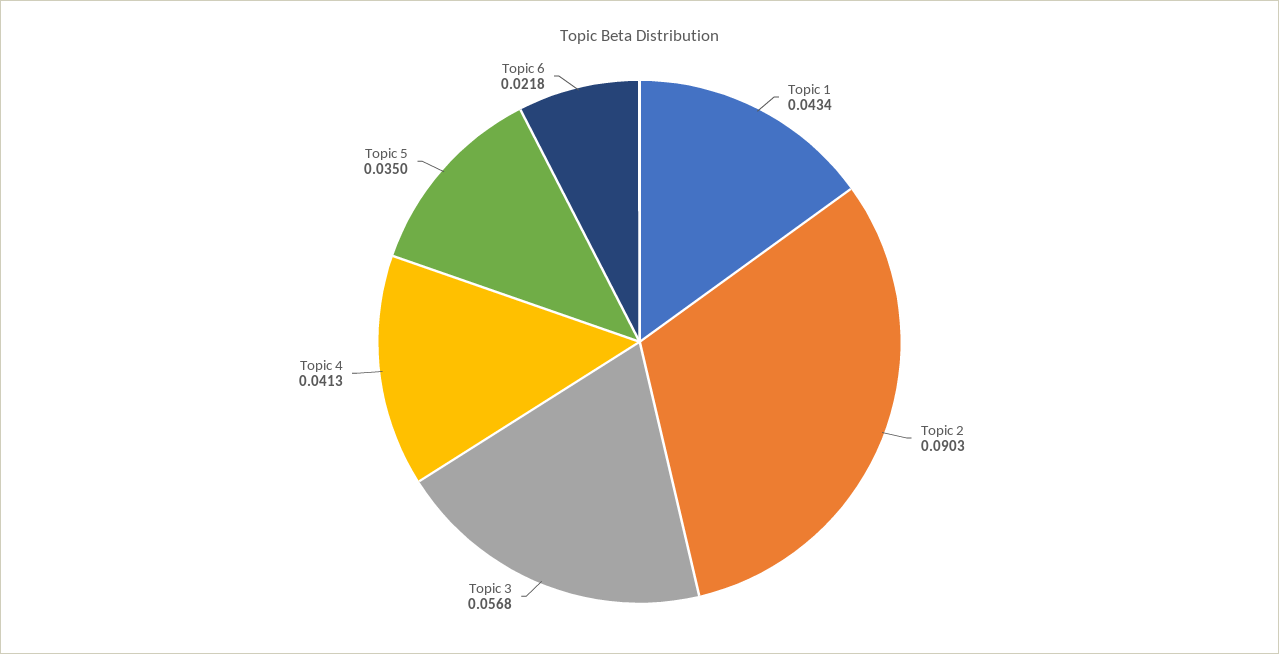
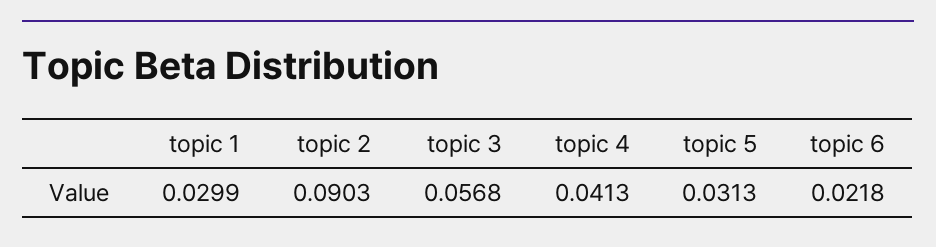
Topic 1: 0.0434 -> 0.0299
Topic 5: 0.035 -> 0.0313

